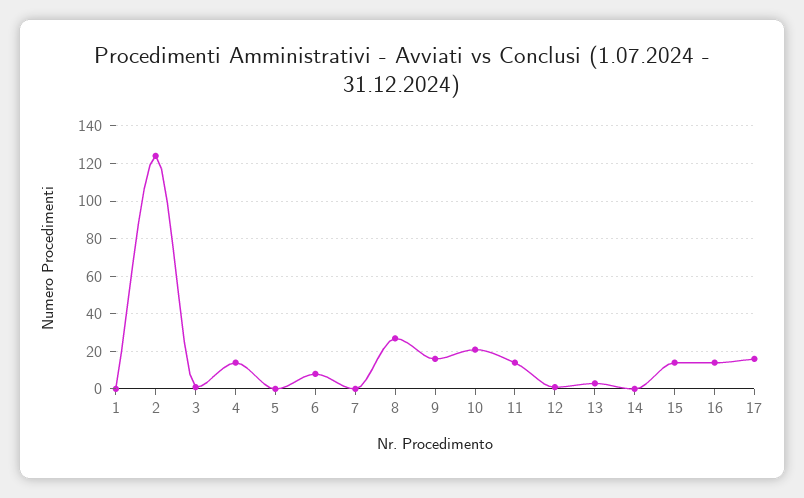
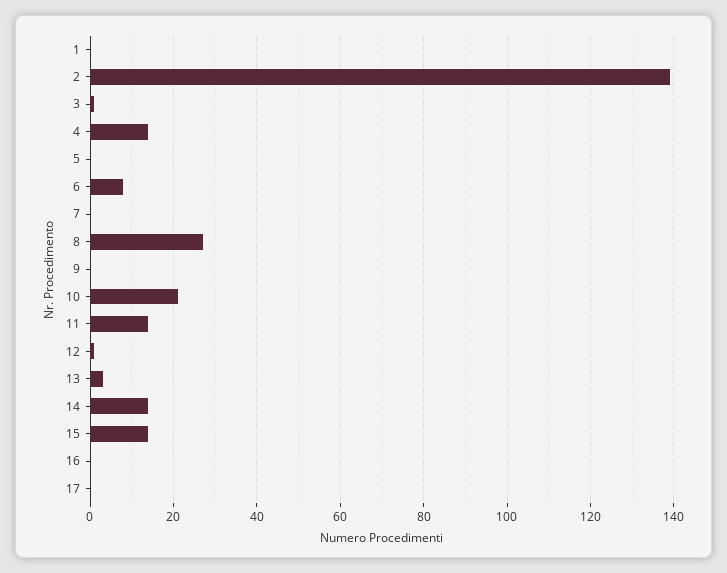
2: 125 -> 140
9: 15 -> 0
14: 0 -> 15
16: 15 -> 0
17: 15 -> 0

